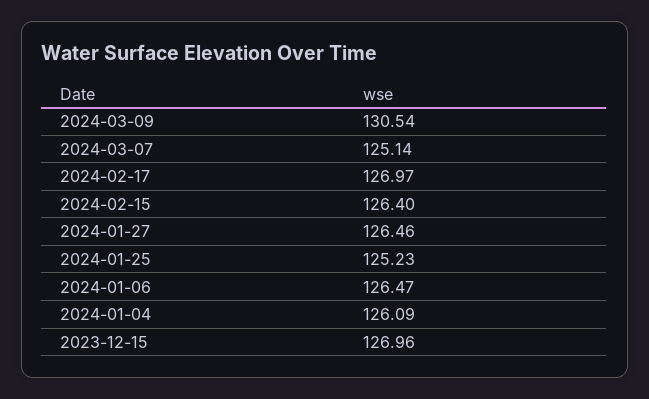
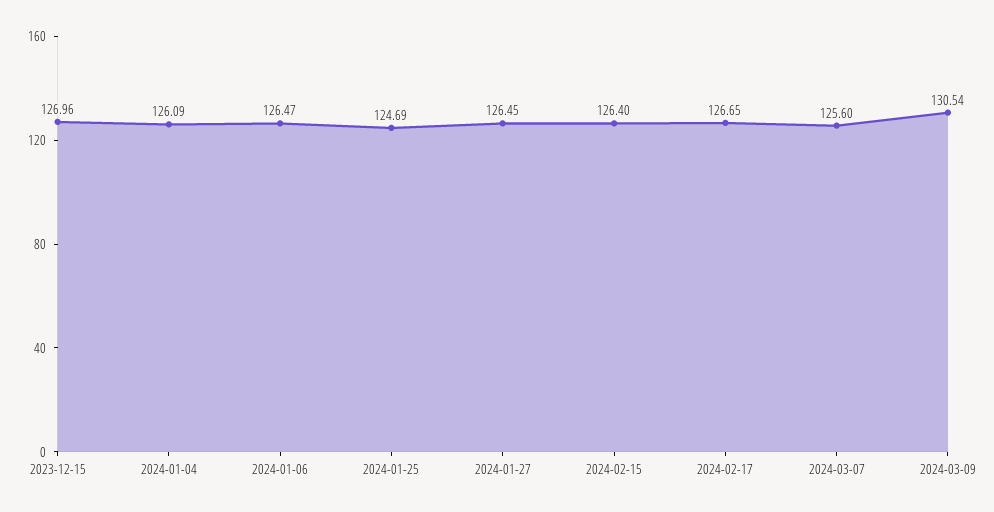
2024-03-07: 125.14 -> 125.6
2024-02-17: 126.97 -> 126.65
2024-01-27: 126.46 -> 126.45
2024-01-25: 125.23 -> 124.69

